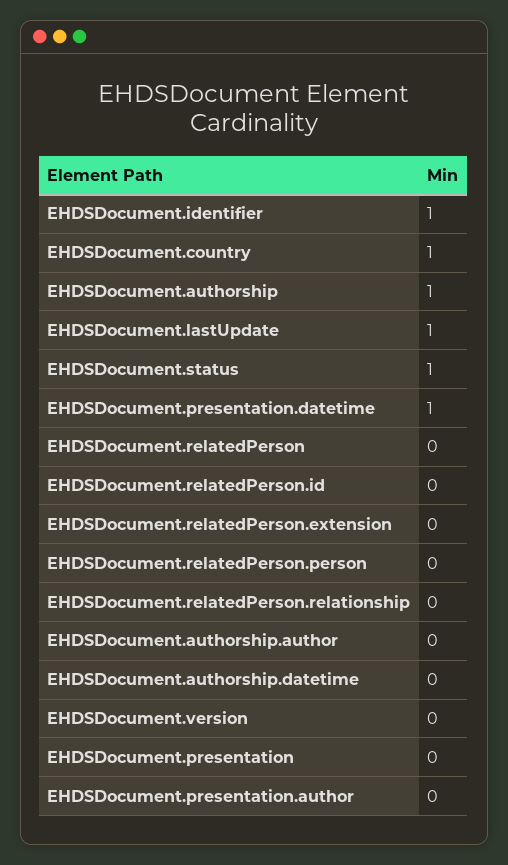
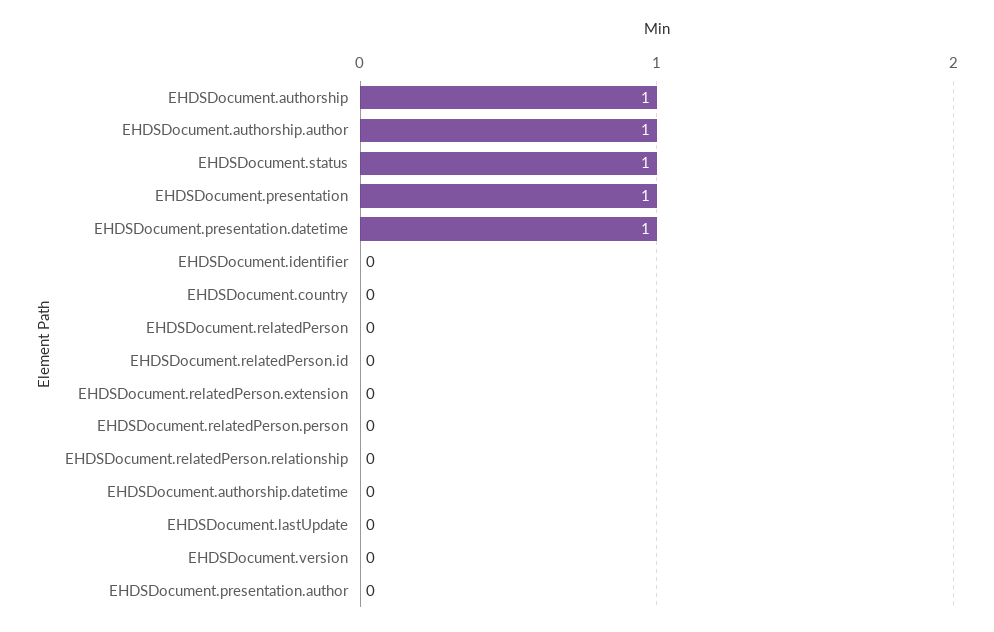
EHDSDocument.identifier: 1 -> 0
EHDSDocument.country: 1 -> 0
EHDSDocument.lastUpdate: 1 -> 0
EHDSDocument.authorship.author: 0 -> 1
EHDSDocument.presentation: 0 -> 1

